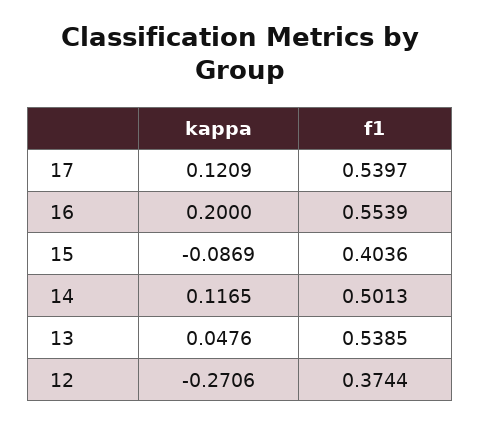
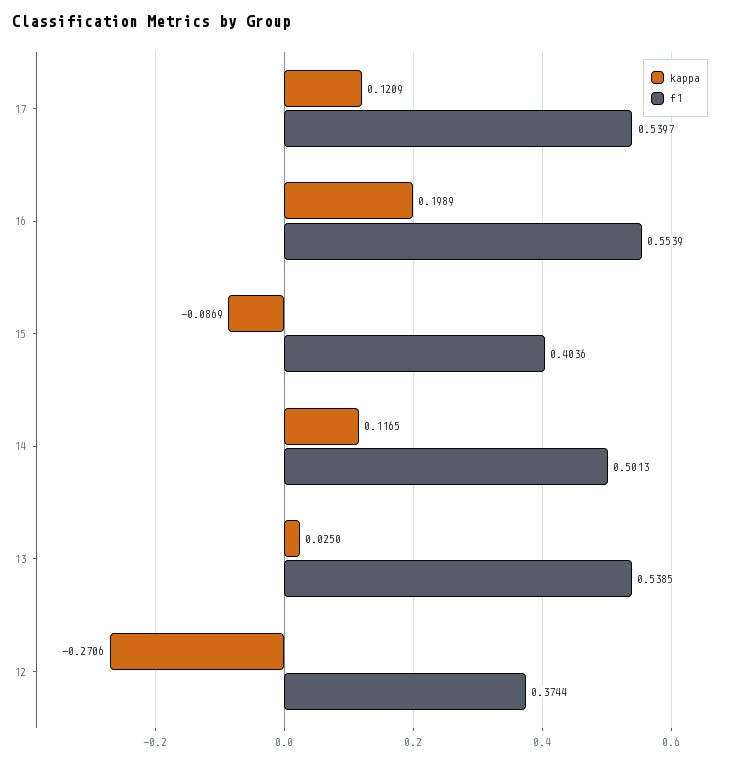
kappa, 16: 0.2 -> 0.1989
kappa, 13: 0.0476 -> 0.025

